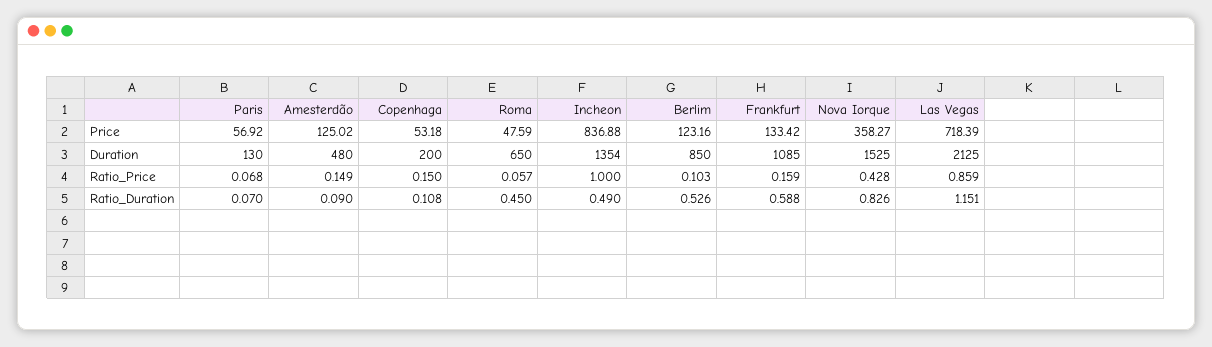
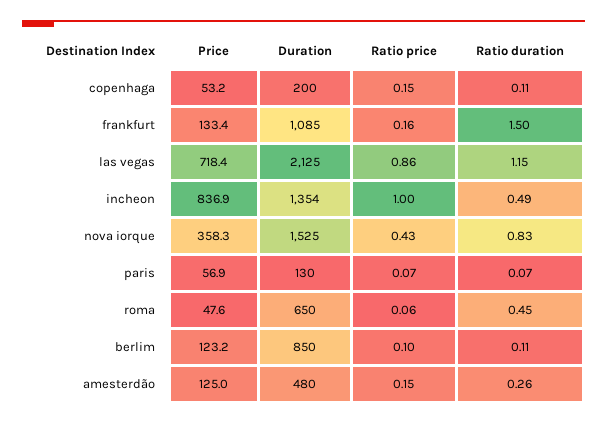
Amesterdão, Ratio_Duration: 0.09 -> 0.26
Berlim, Ratio_Duration: 0.526 -> 0.11
Frankfurt, Ratio_Duration: 0.588 -> 1.5

